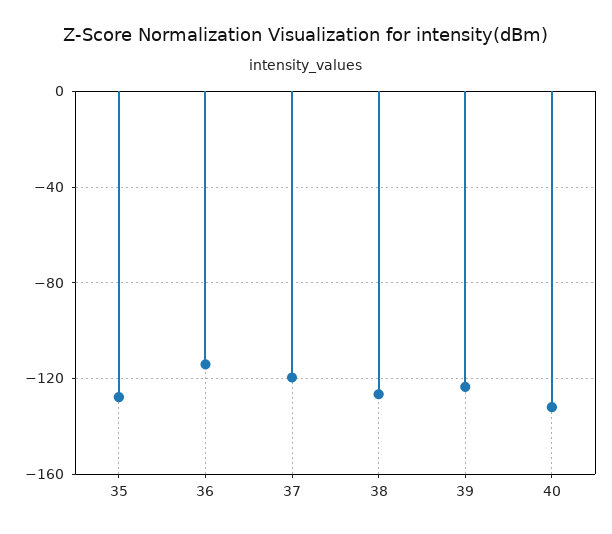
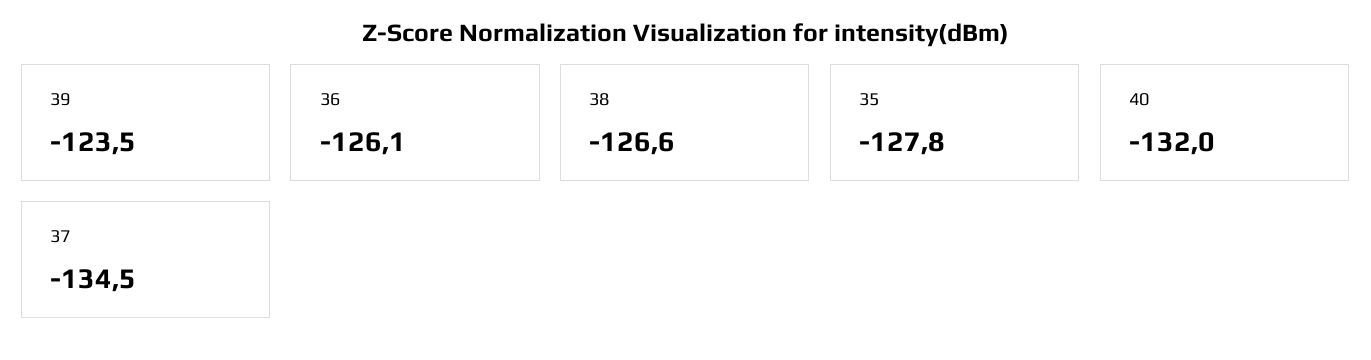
36: -115 -> -126.1
37: -120 -> -134.5

